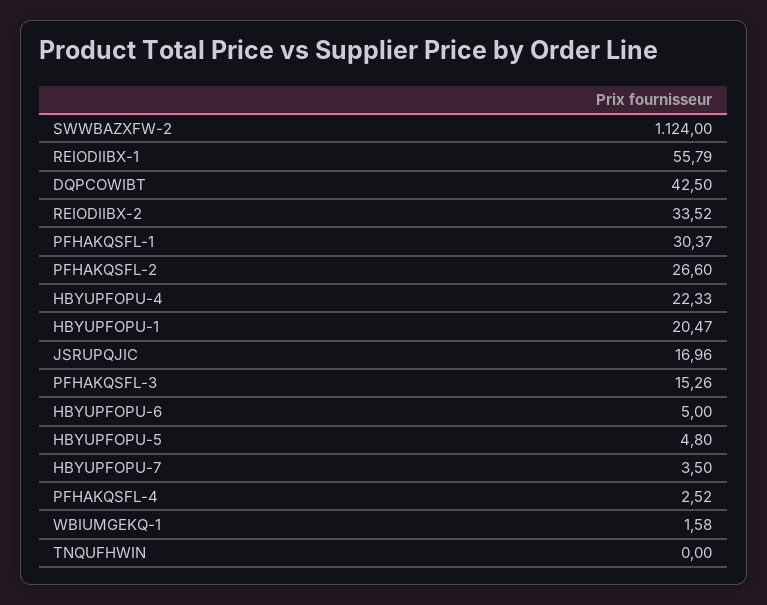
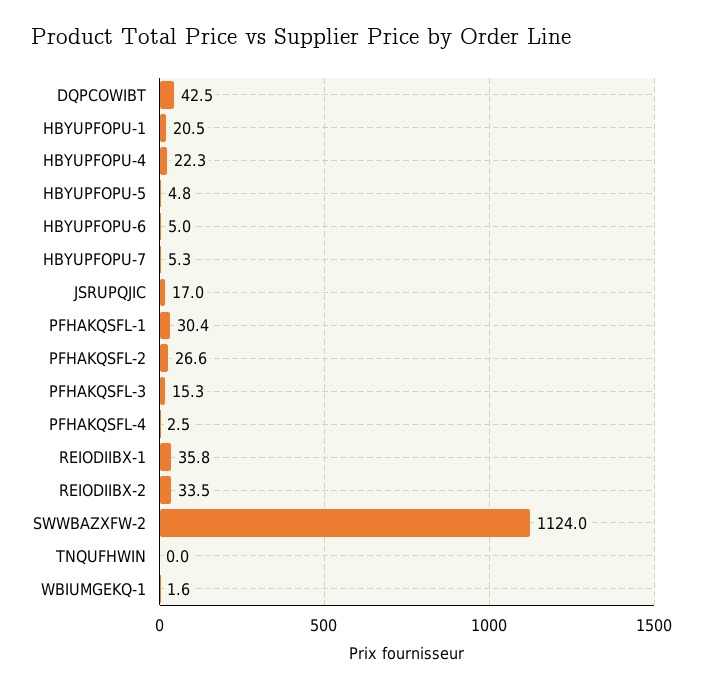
REIODIIBX-1: 55.79 -> 35.8
HBYUPFOPU-7: 3.5 -> 5.3

